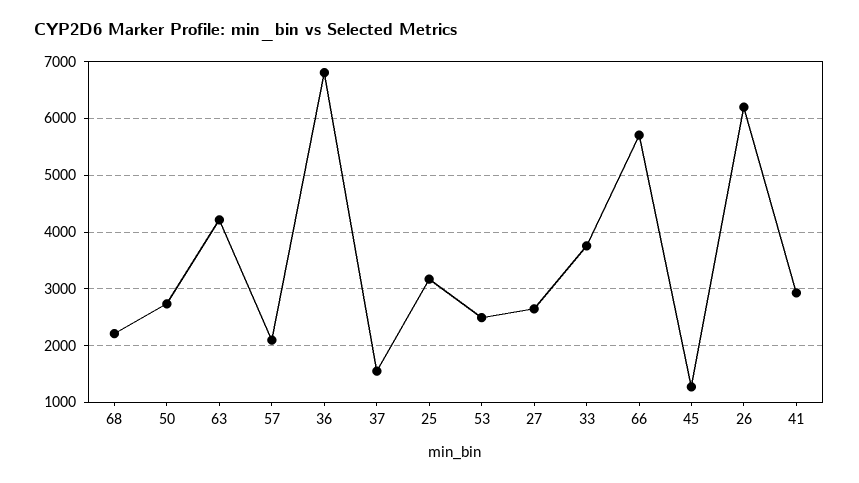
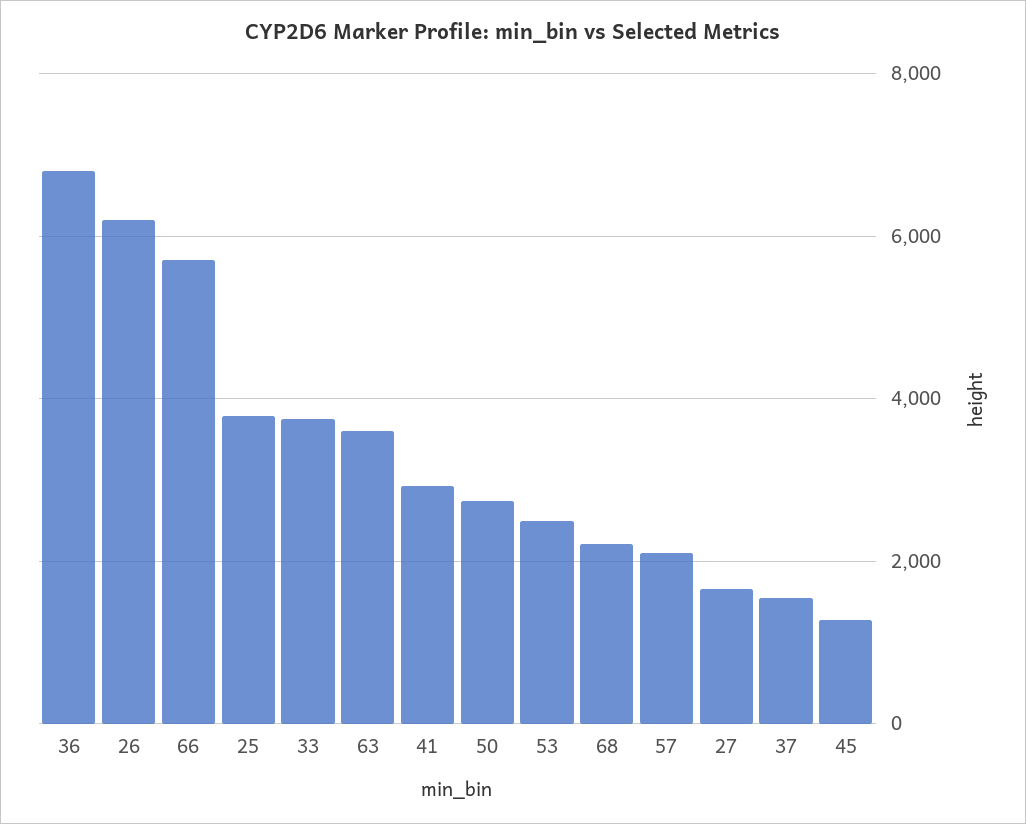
63: 4200 -> 3600
25: 3200 -> 3800
27: 2600 -> 1600

